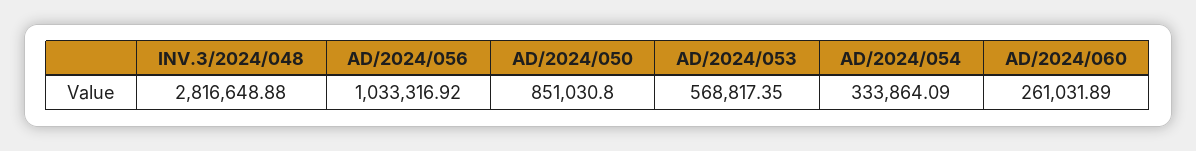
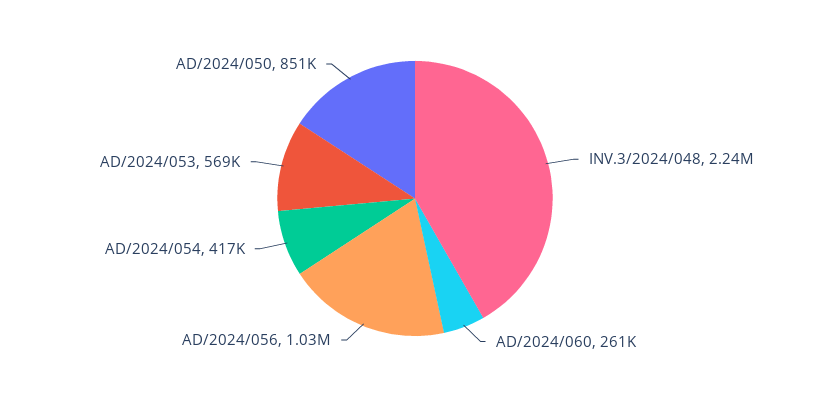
INV.3/2024/048: 2816648.88 -> 2240000
AD/2024/054: 333864.09 -> 417000

